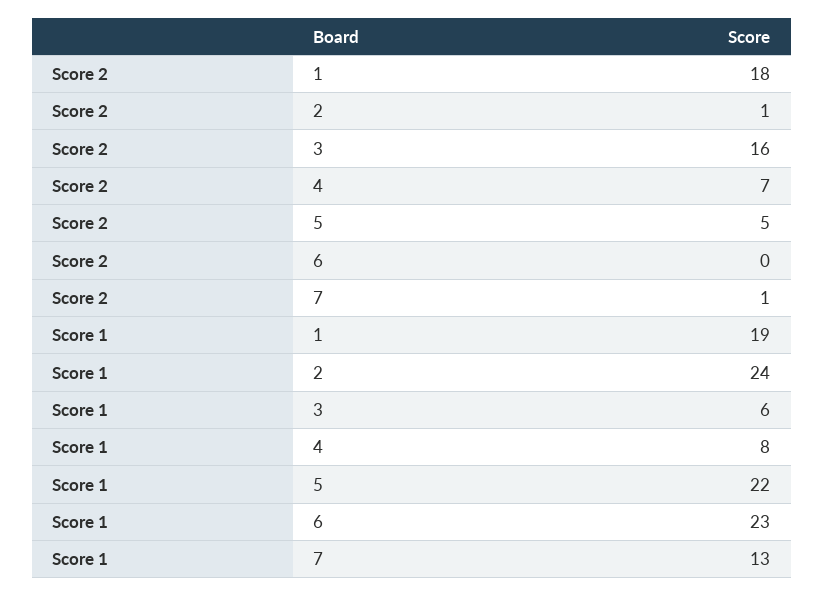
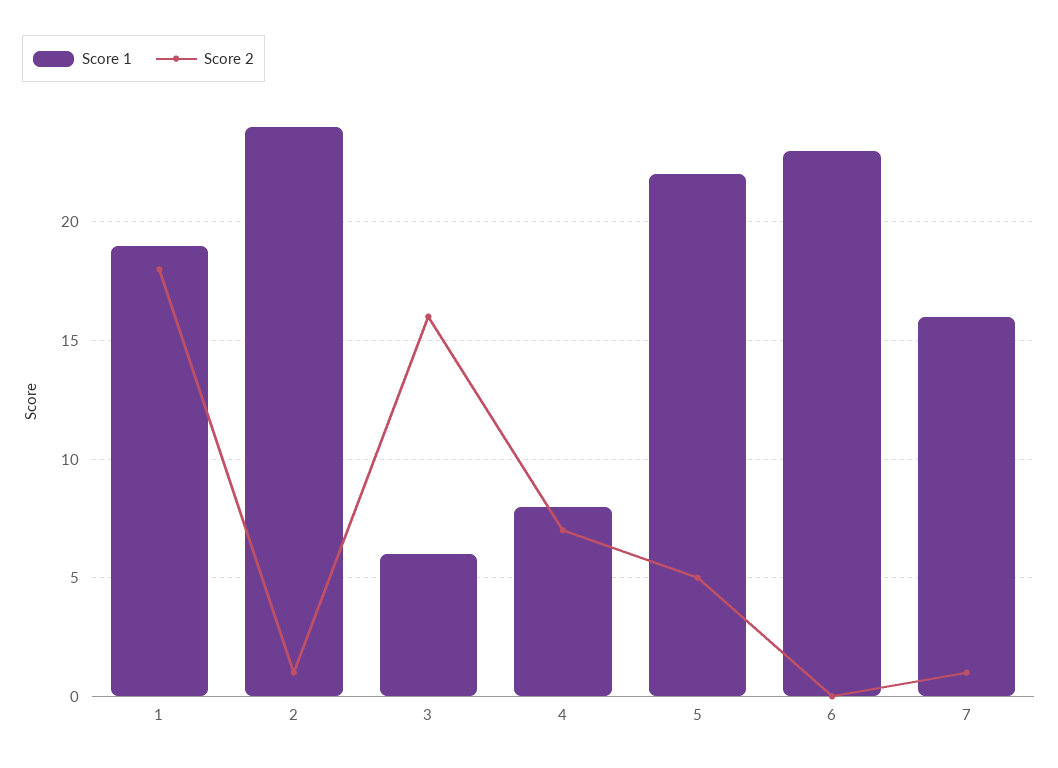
Score 1, 7: 13 -> 16

